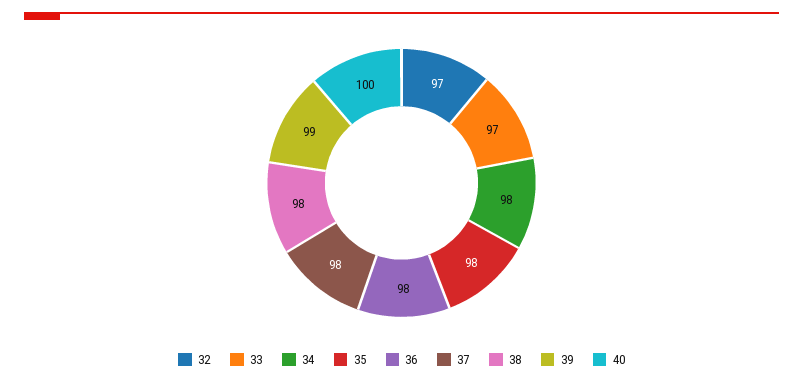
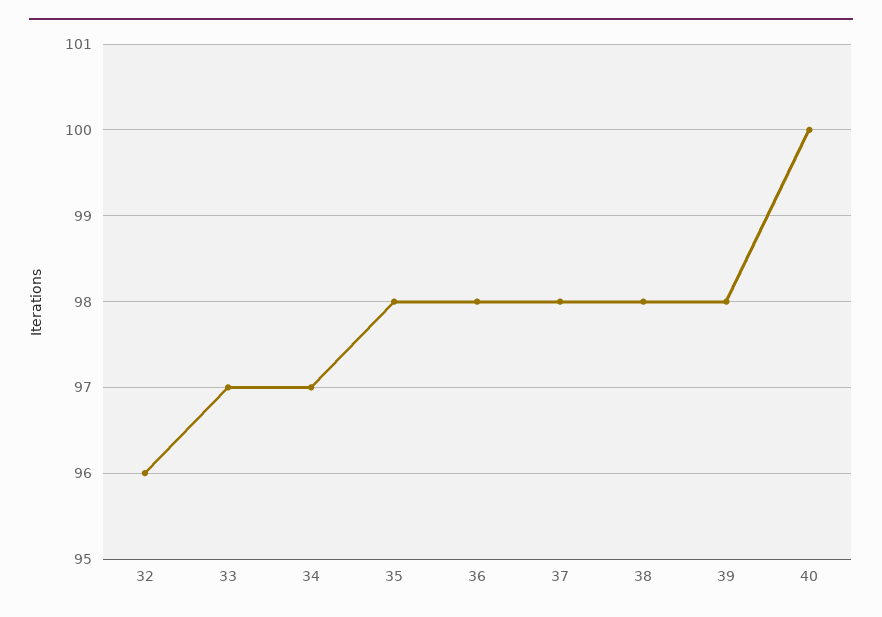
32: 97 -> 96
34: 98 -> 97
39: 99 -> 98

